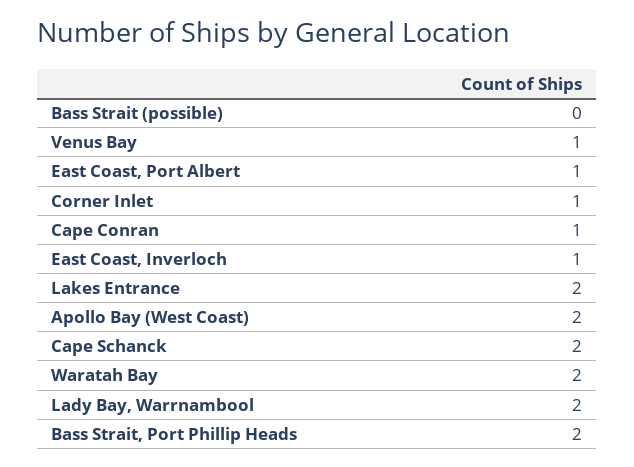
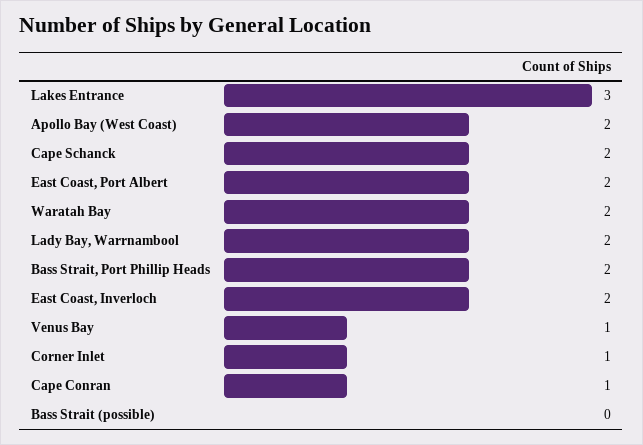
East Coast, Port Albert: 1 -> 2
East Coast, Inverloch: 1 -> 2
Lakes Entrance: 2 -> 3

